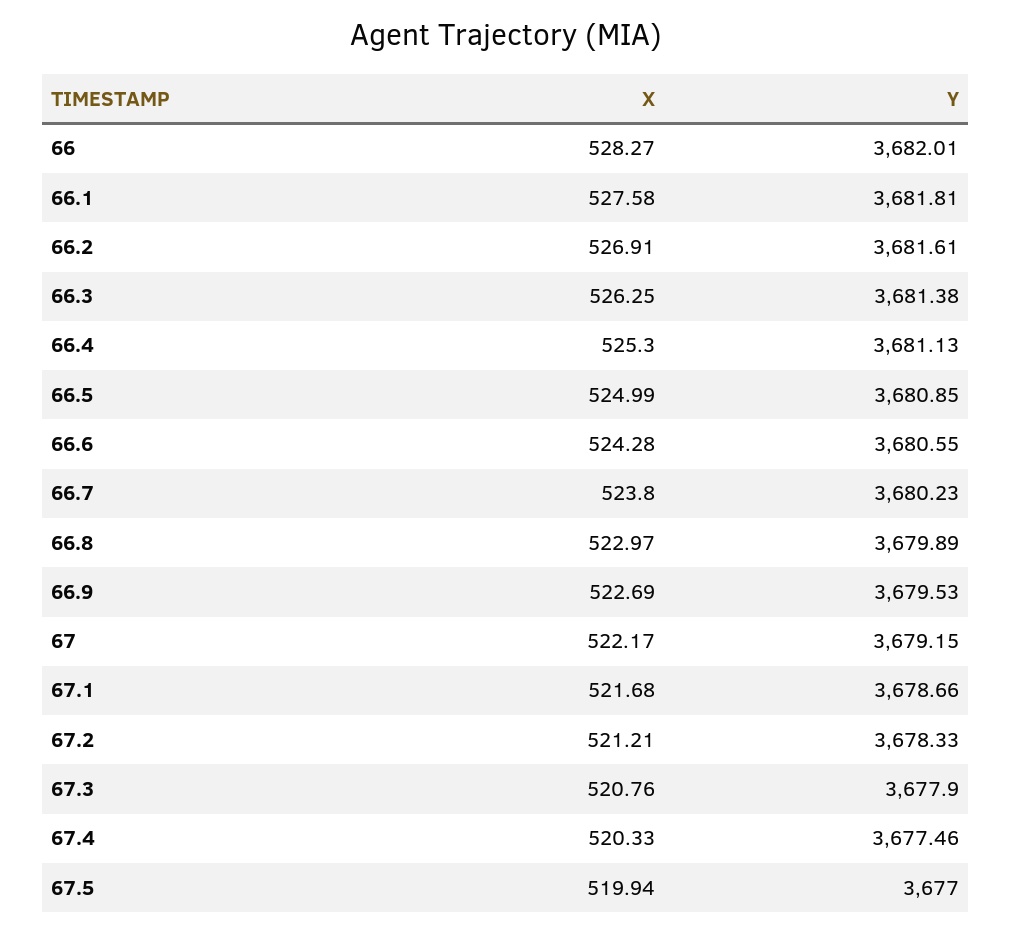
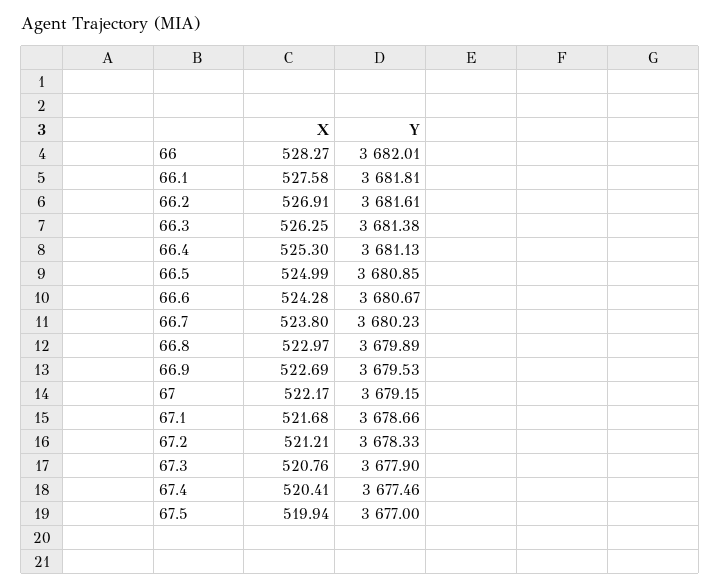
Y, 66.6: 3680.55 -> 3680.67
X, 67.4: 520.33 -> 520.41

